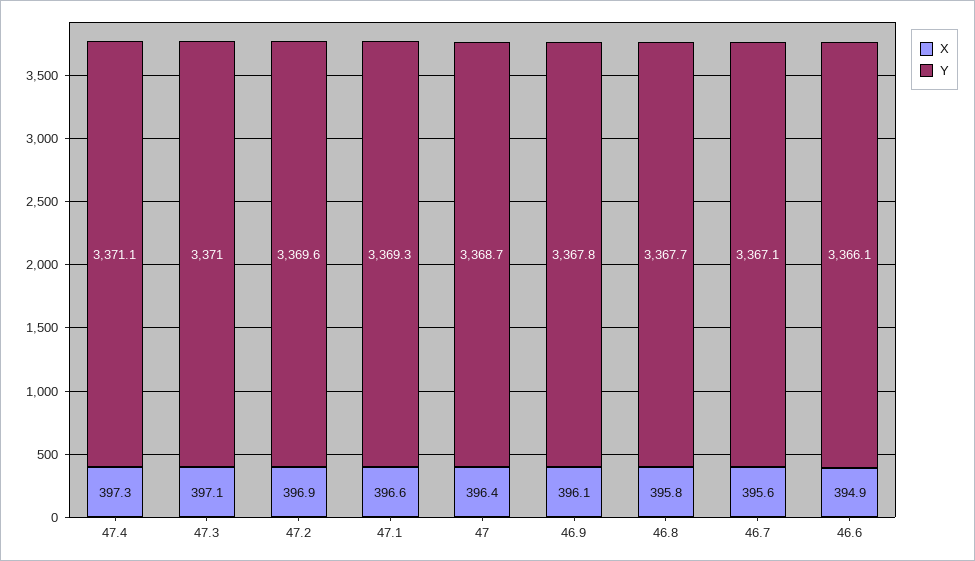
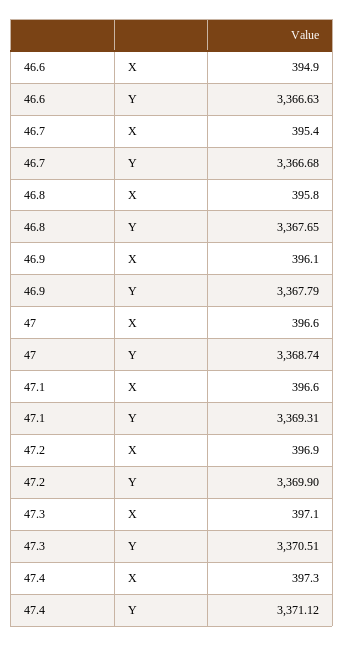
Y, 47.3: 3371 -> 3370.51
Y, 47.2: 3369.6 -> 3369.9
X, 47: 396.4 -> 396.6
X, 46.7: 395.6 -> 395.4
Y, 46.7: 3367.1 -> 3366.68
Y, 46.6: 3366.1 -> 3366.63

